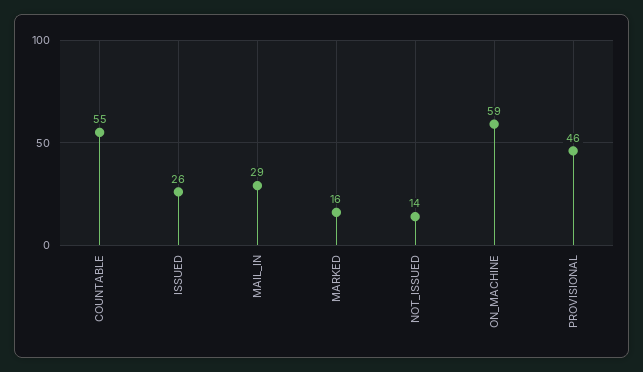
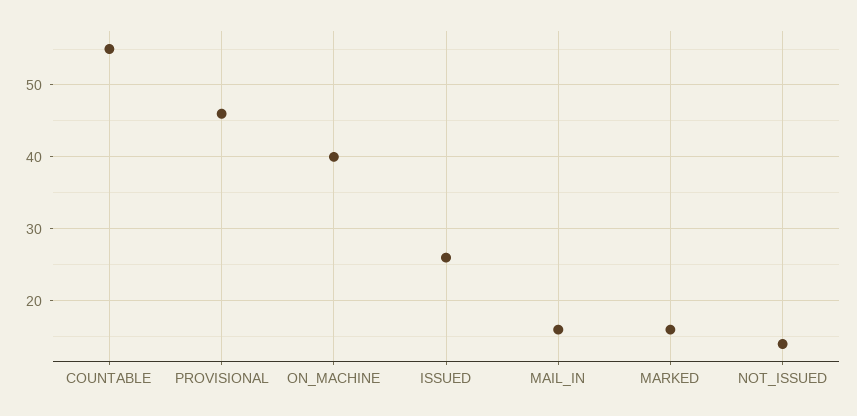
MAIL_IN: 29 -> 16
ON_MACHINE: 59 -> 40

